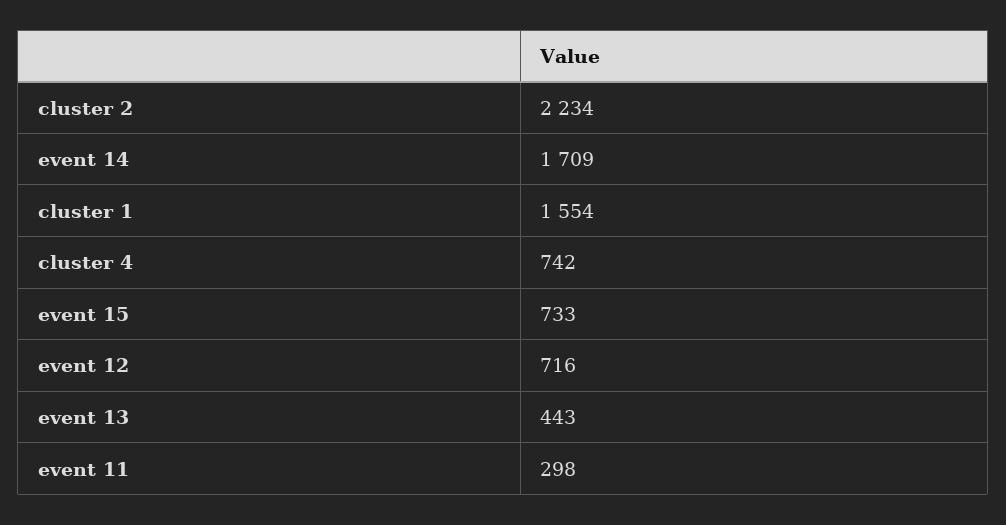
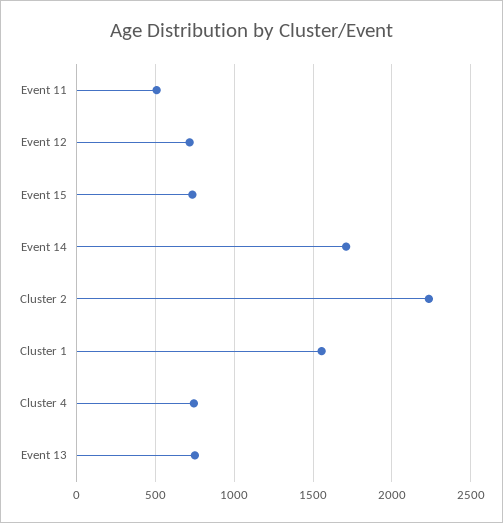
event 13: 443 -> 750
event 11: 298 -> 500

